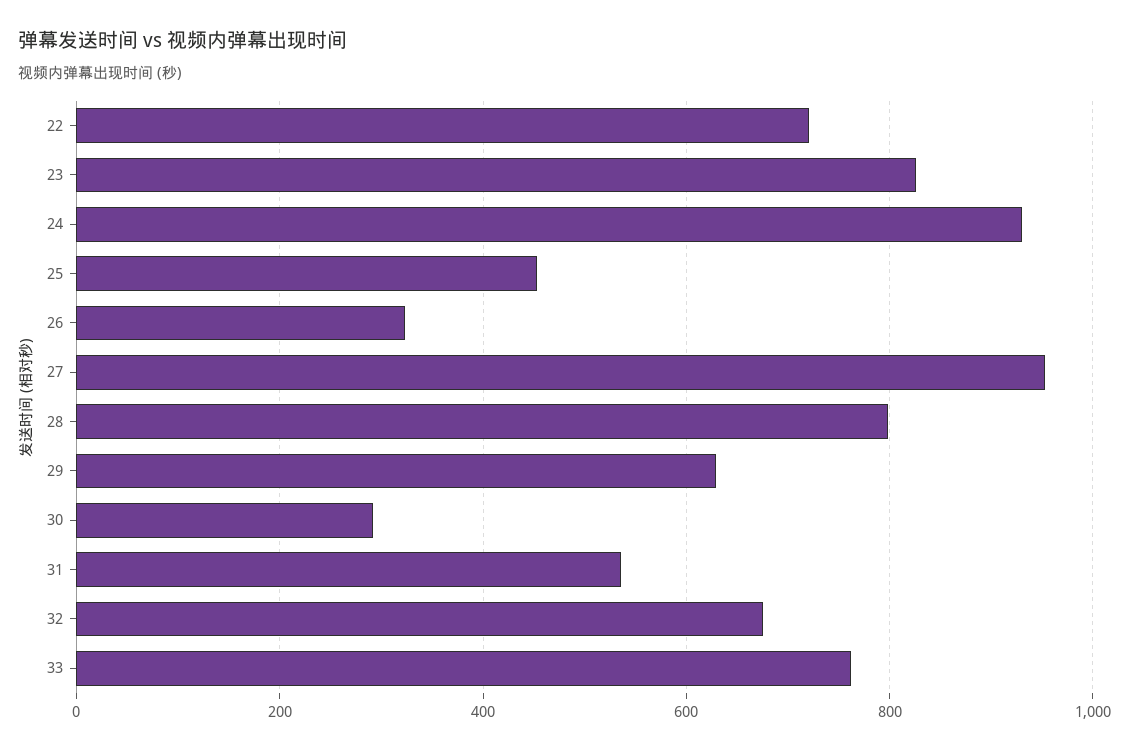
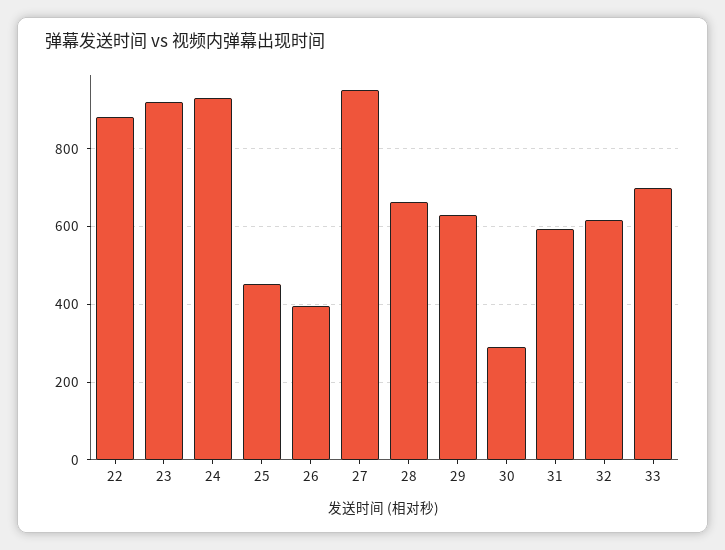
22: 720 -> 880
23: 820 -> 920
26: 320 -> 400
28: 800 -> 660
31: 540 -> 600
32: 680 -> 620
33: 760 -> 700

